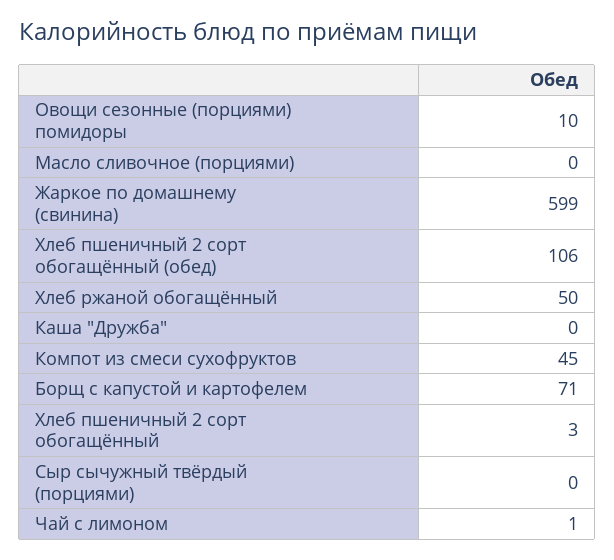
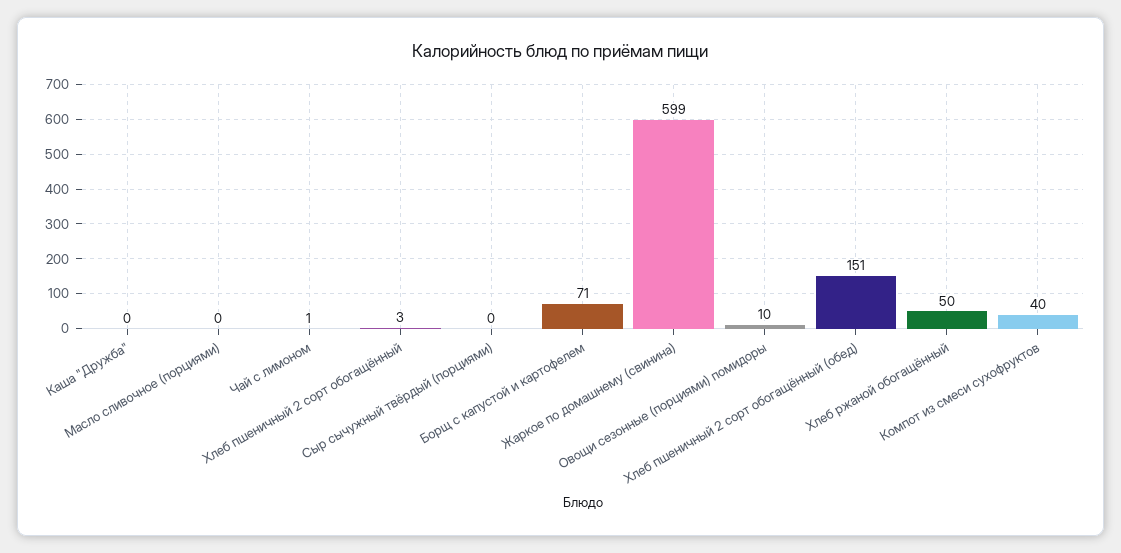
Хлеб пшеничный 2 сорт обогащённый (обед): 106 -> 151
Компот из смеси сухофруктов: 45 -> 40

